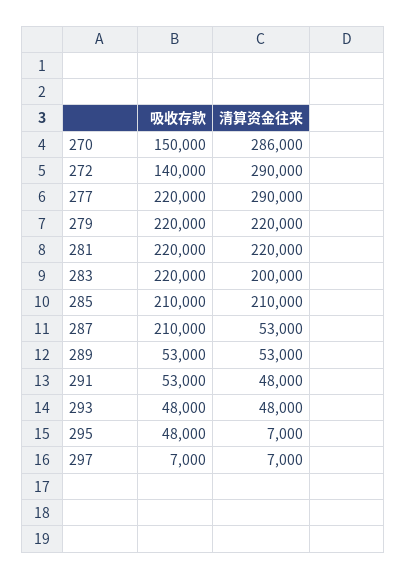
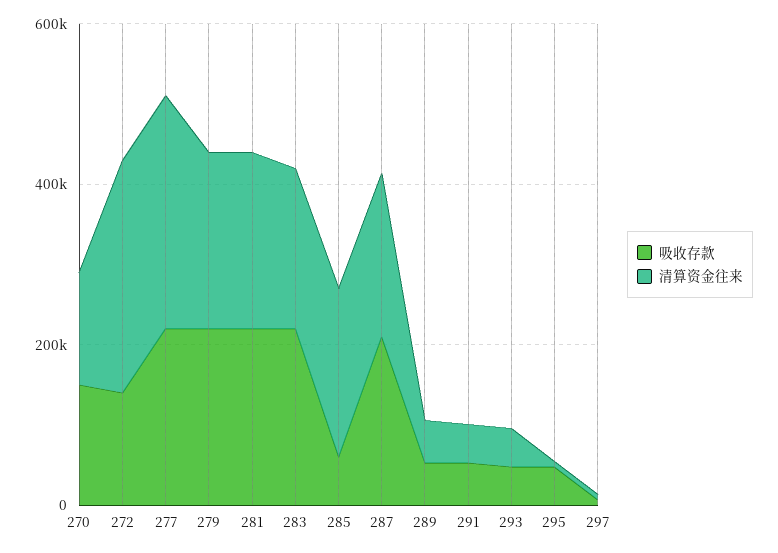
清算资金往来, 270: 286000 -> 150000
吸收存款, 285: 210000 -> 50000
清算资金往来, 287: 53000 -> 200000

